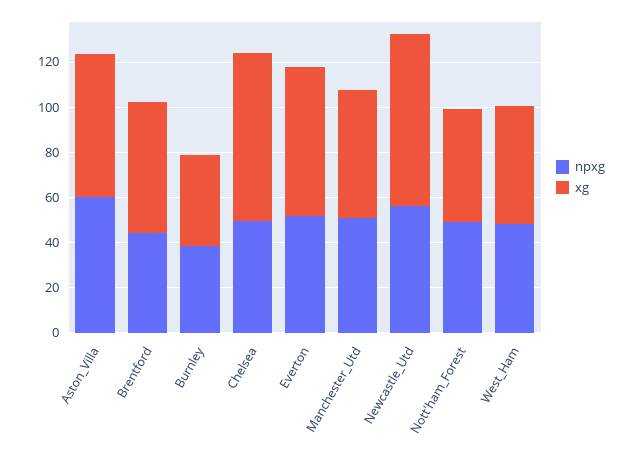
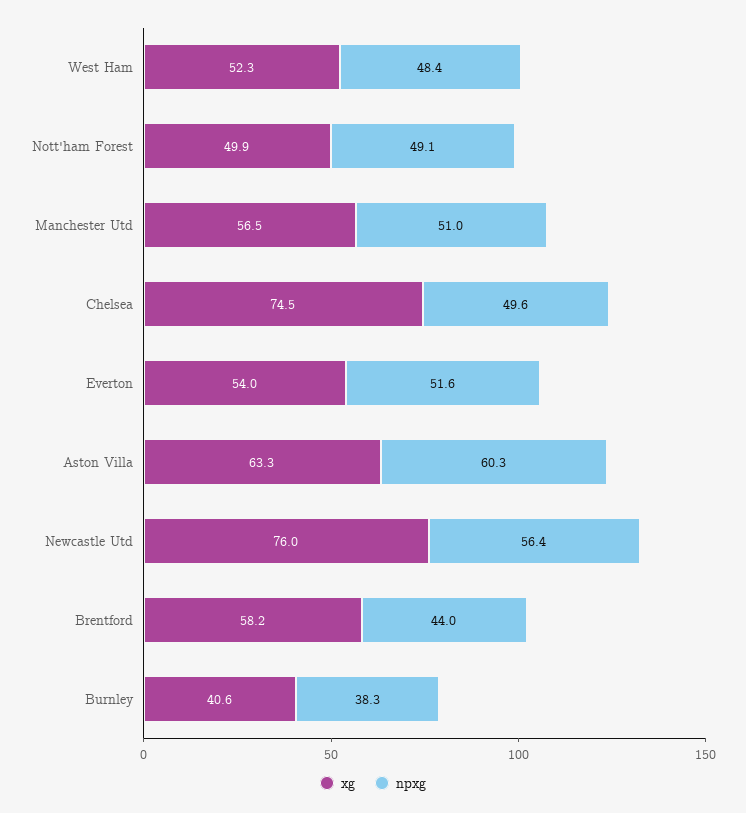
xg, Everton: 65 -> 54

